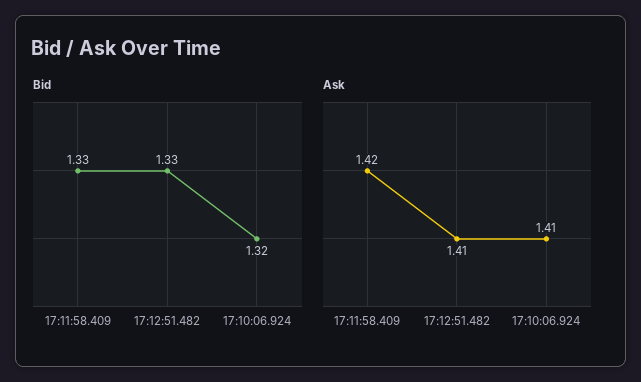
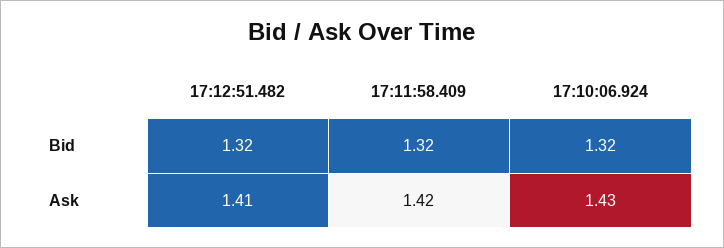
Bid, 17:11:58.409: 1.33 -> 1.32
Bid, 17:12:51.482: 1.33 -> 1.32
Ask, 17:10:06.924: 1.41 -> 1.43

